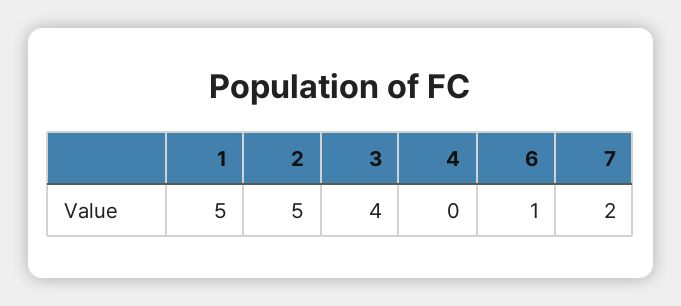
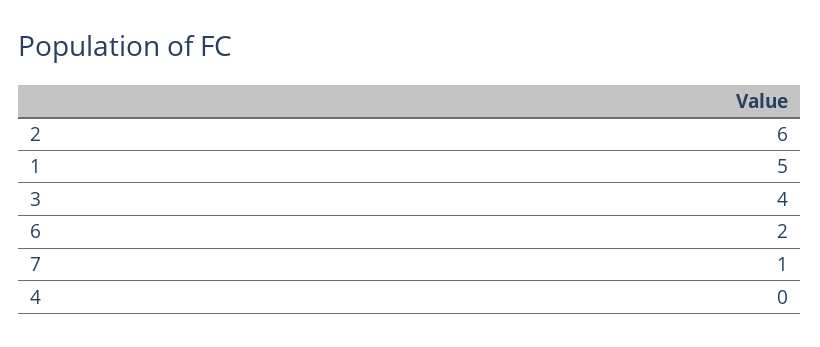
2: 5 -> 6
6: 1 -> 2
7: 2 -> 1

